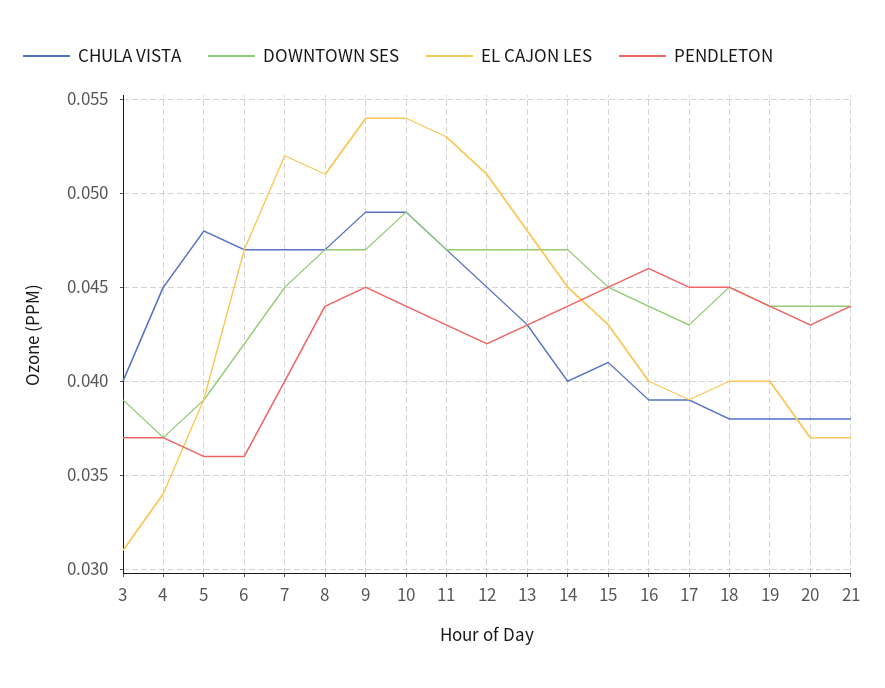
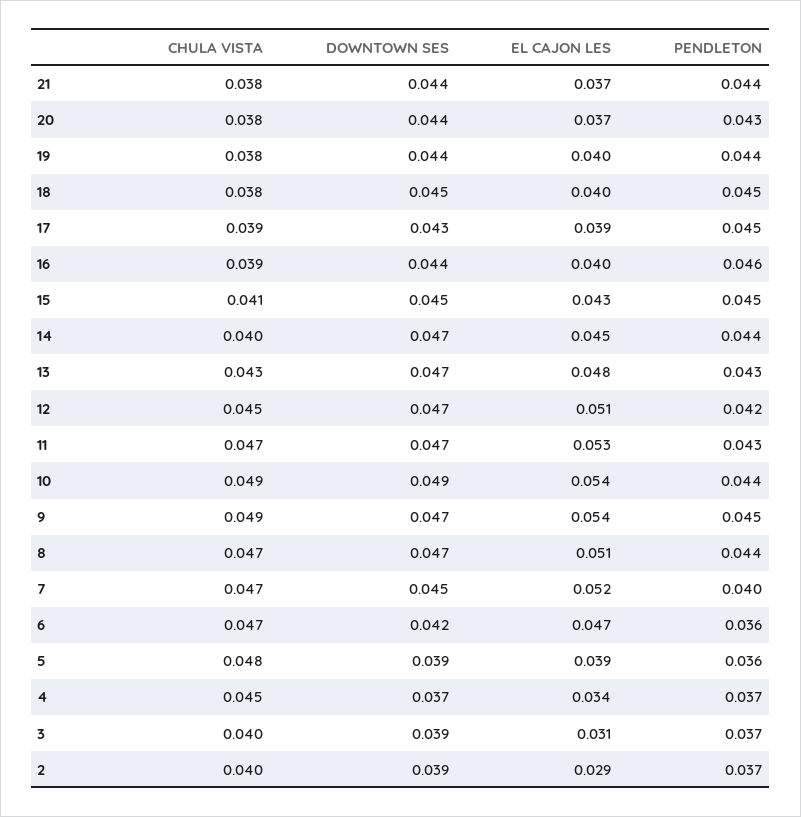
CHULA VISTA, 2: none -> 0.04
DOWNTOWN SES, 2: none -> 0.039
EL CAJON LES, 2: none -> 0.029
PENDLETON, 2: none -> 0.037

